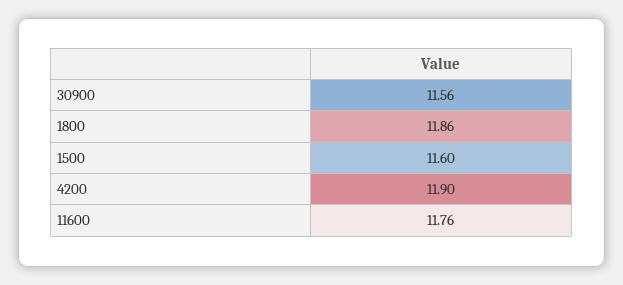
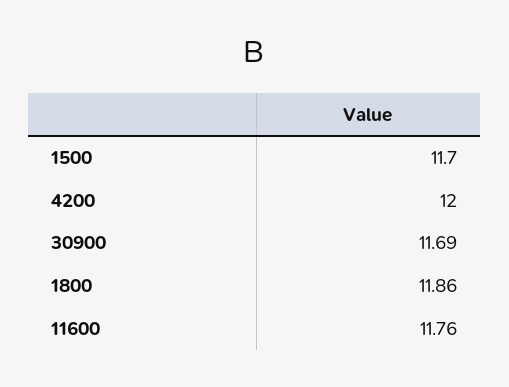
30900: 11.56 -> 11.69
1500: 11.6 -> 11.7
4200: 11.9 -> 12

